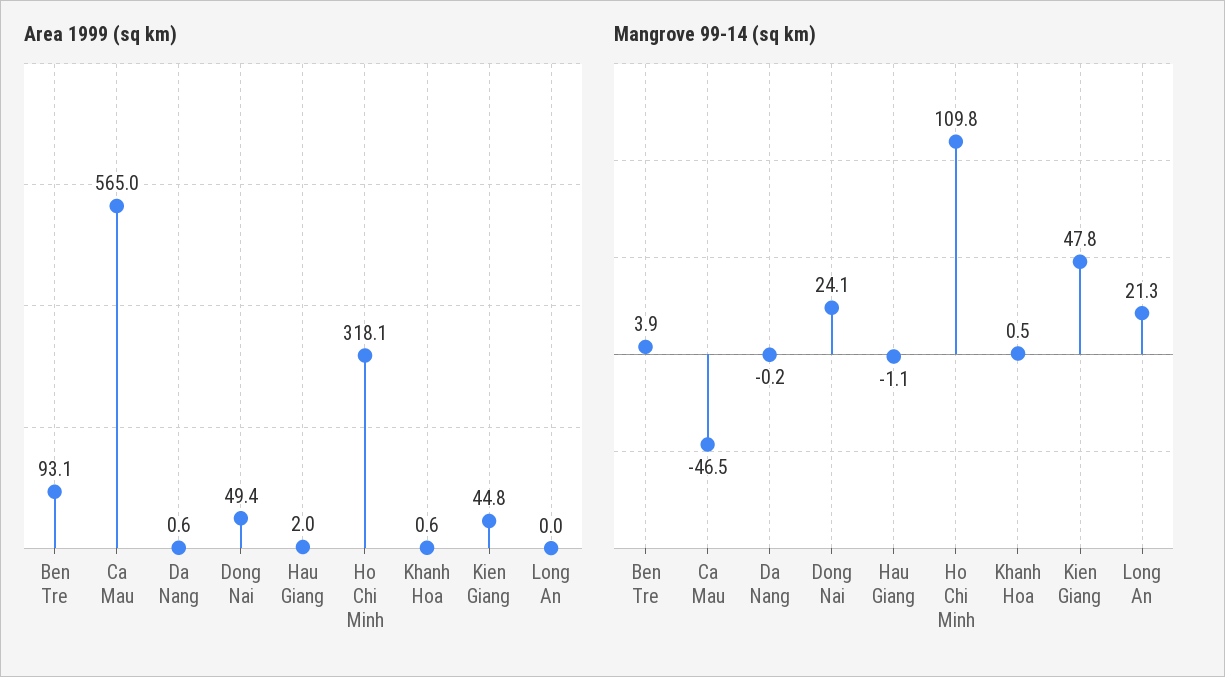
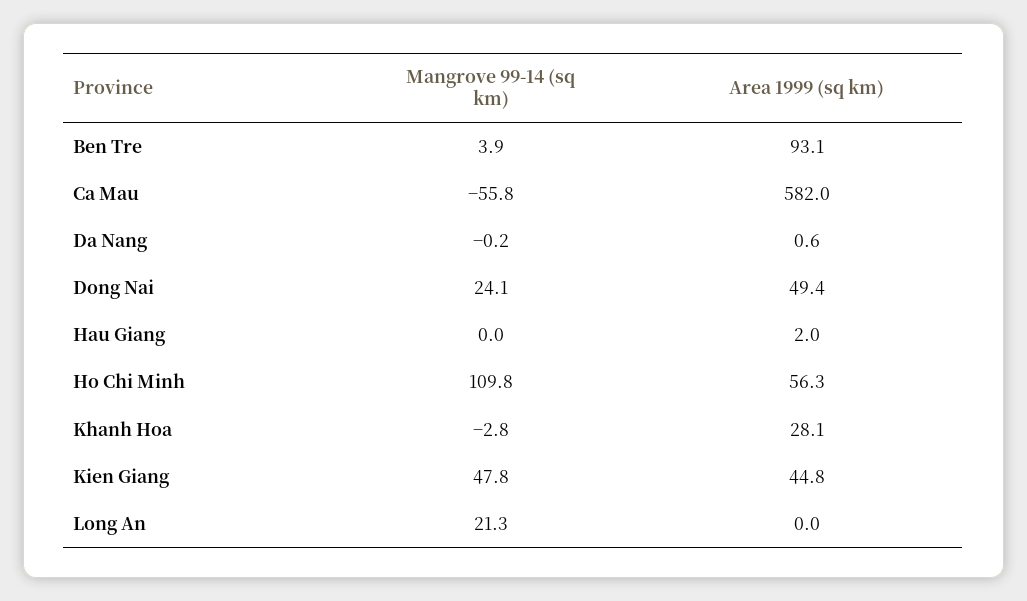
Area 1999 (sq km), Ca Mau: 565 -> 582
Area 1999 (sq km), Ho Chi Minh: 318.1 -> 56.3
Area 1999 (sq km), Khanh Hoa: 0.6 -> 28.1
Mangrove 99-14 (sq km), Ca Mau: -46.5 -> -55.8
Mangrove 99-14 (sq km), Hau Giang: -1.1 -> 0
Mangrove 99-14 (sq km), Khanh Hoa: 0.5 -> -2.8

